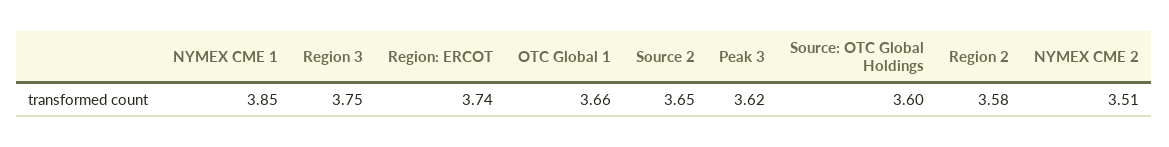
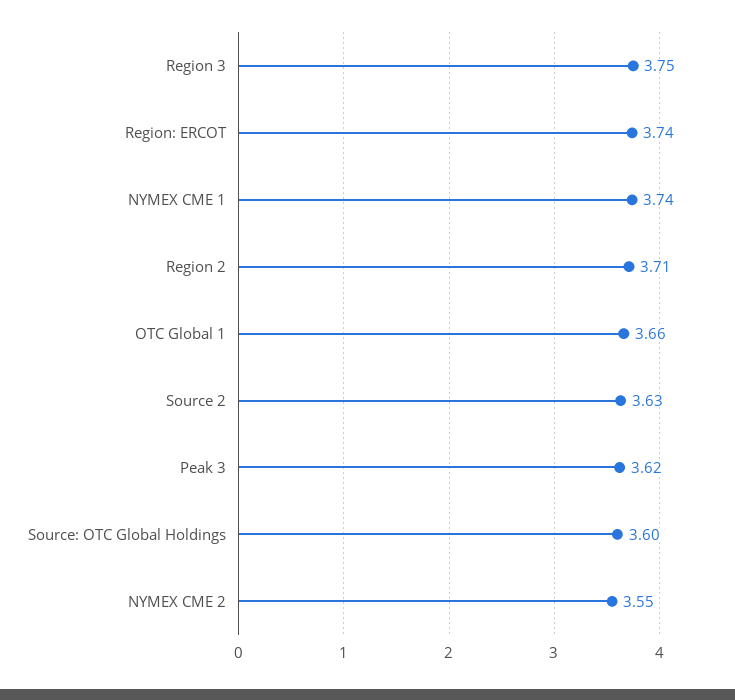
NYMEX CME 1: 3.85 -> 3.74
Source 2: 3.65 -> 3.63
Region 2: 3.58 -> 3.71
NYMEX CME 2: 3.51 -> 3.55

